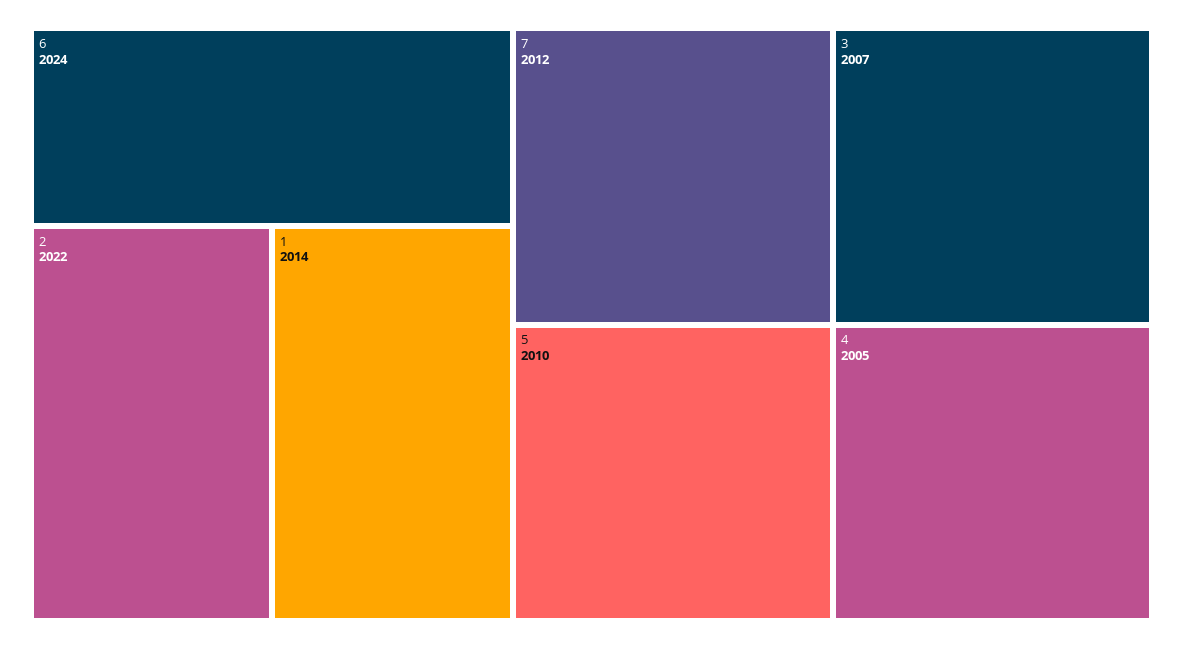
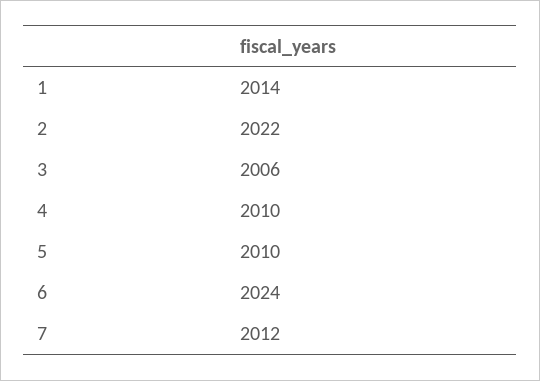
3: 2007 -> 2006
4: 2005 -> 2010

